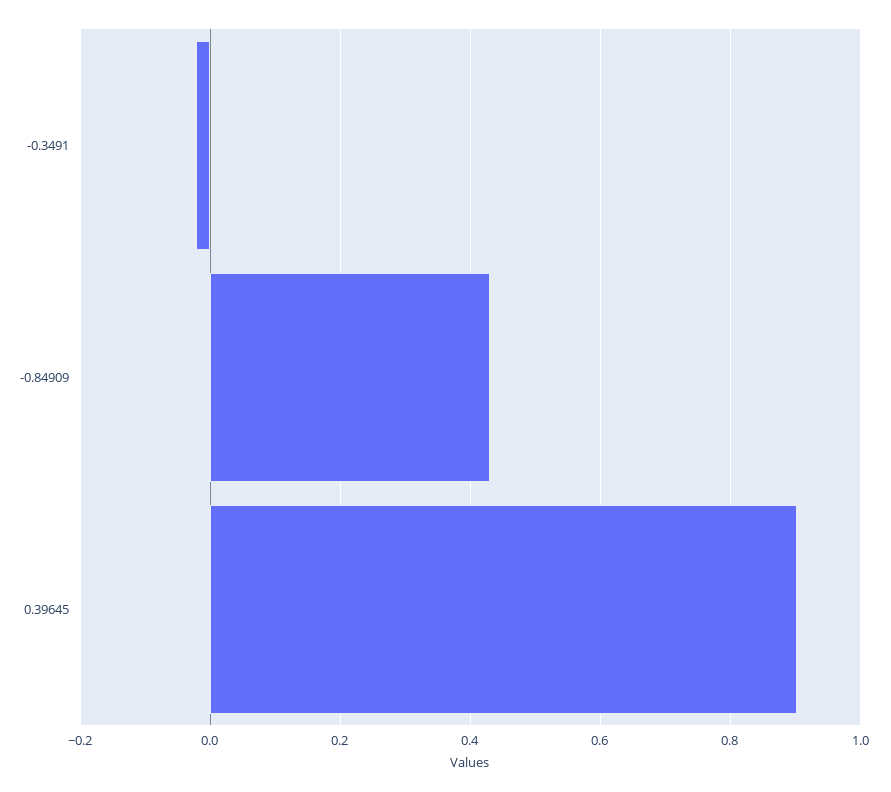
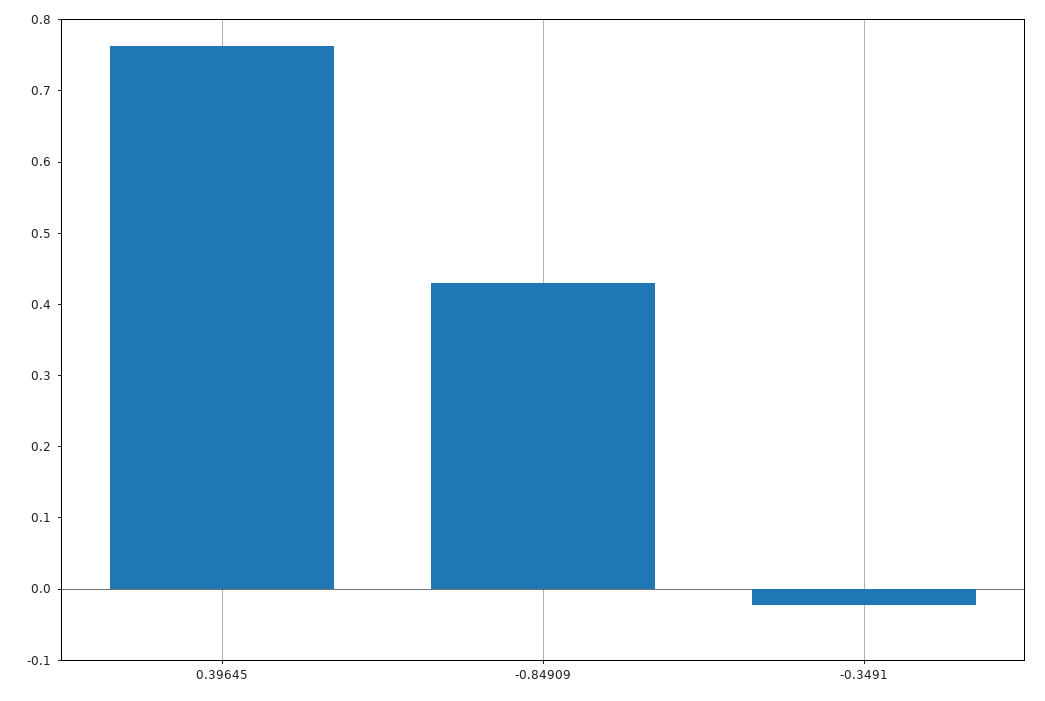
0.39645: 0.9 -> 0.76

